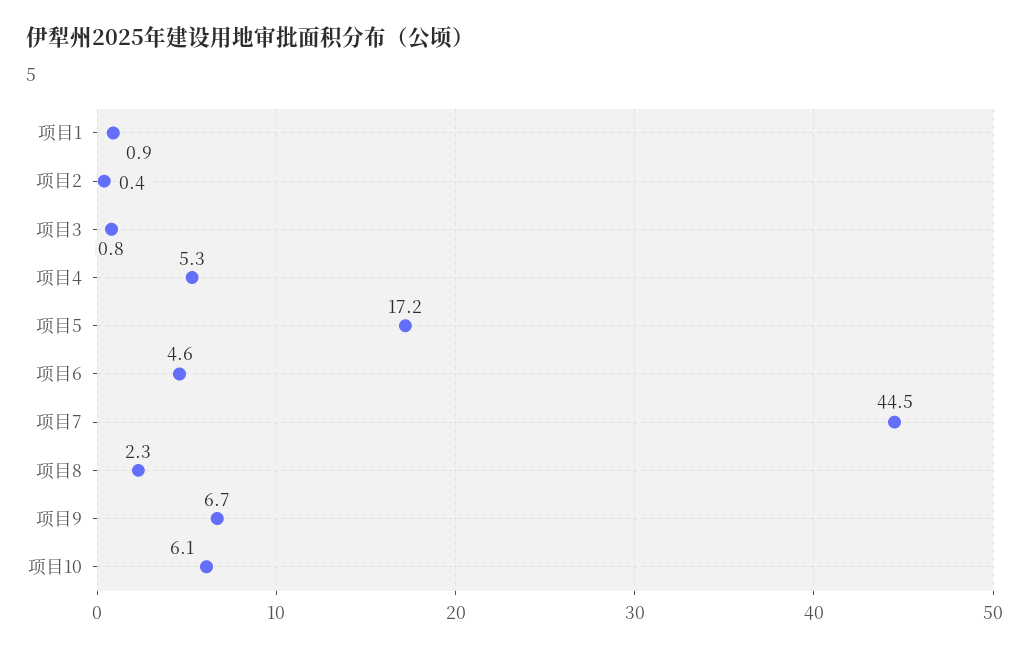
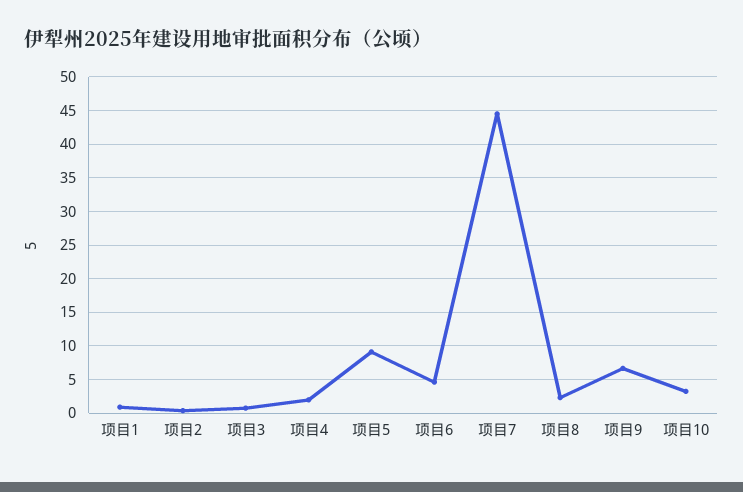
项目4: 5.3 -> 2
项目5: 17.2 -> 9
项目10: 6.1 -> 3

